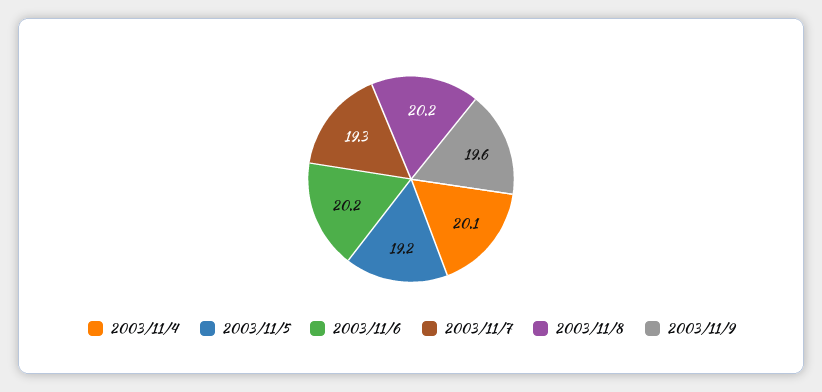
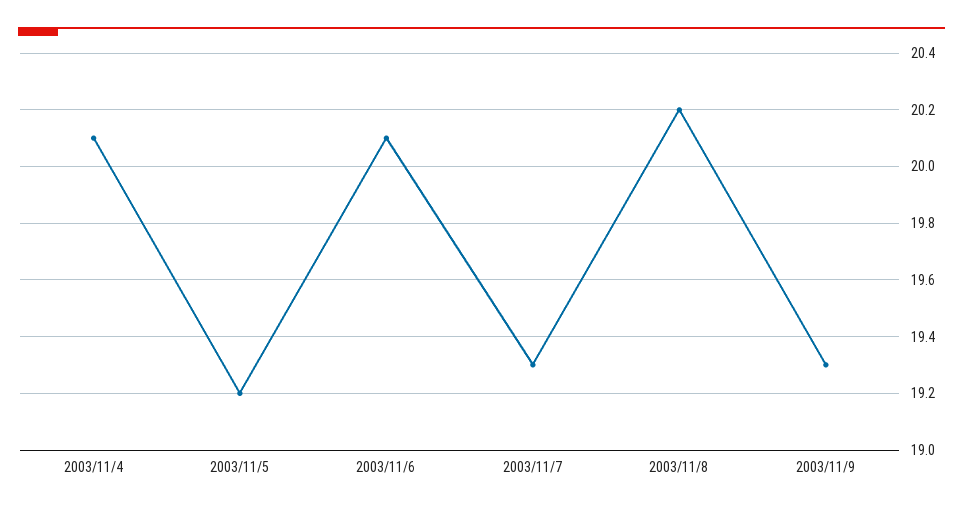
2003/11/6: 20.2 -> 20.1
2003/11/9: 19.6 -> 19.3

